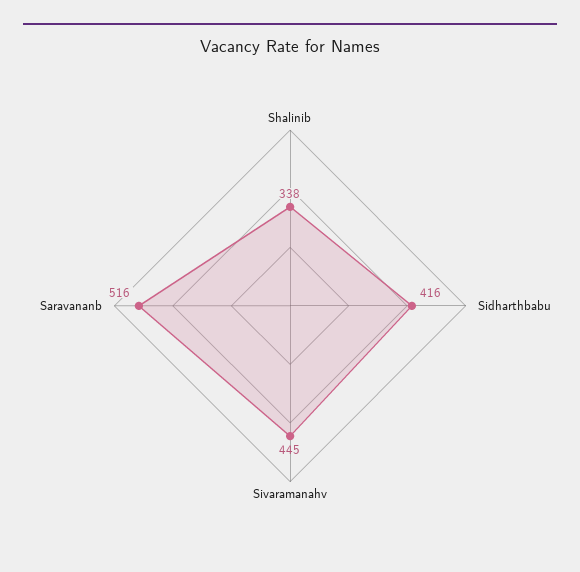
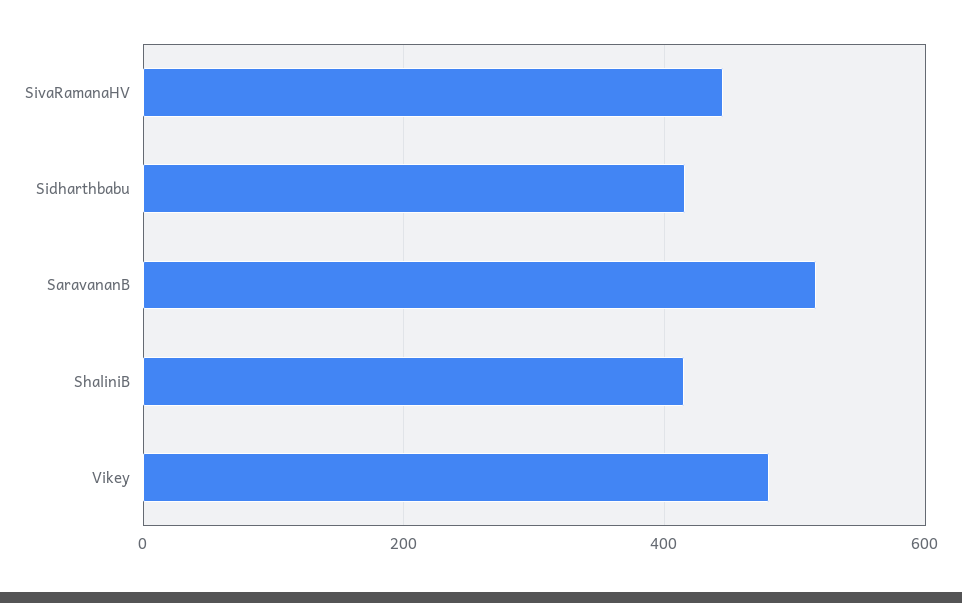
Shalinib: 338 -> 420
Vikey: none -> 480

